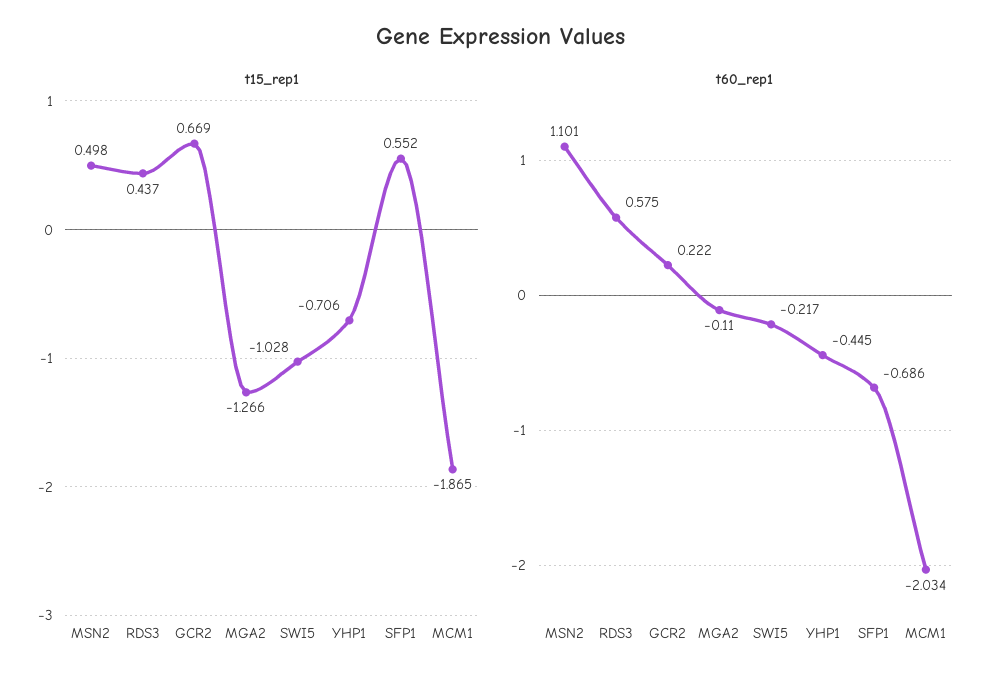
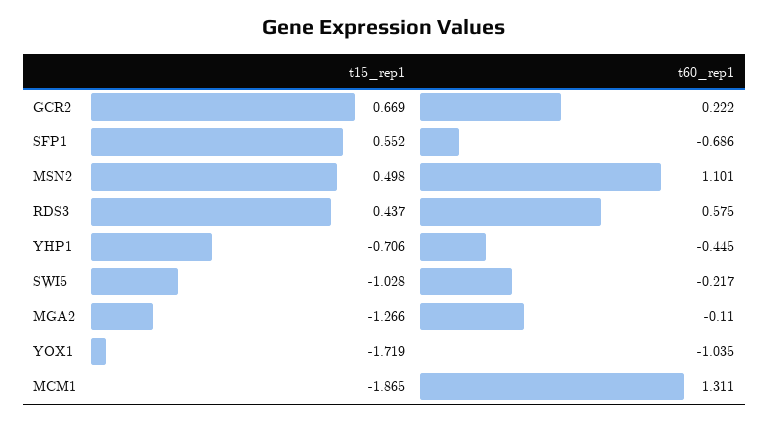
t60_rep1, MCM1: -2.034 -> 1.311
t15_rep1, YOX1: none -> -1.719
t60_rep1, YOX1: none -> -1.035

